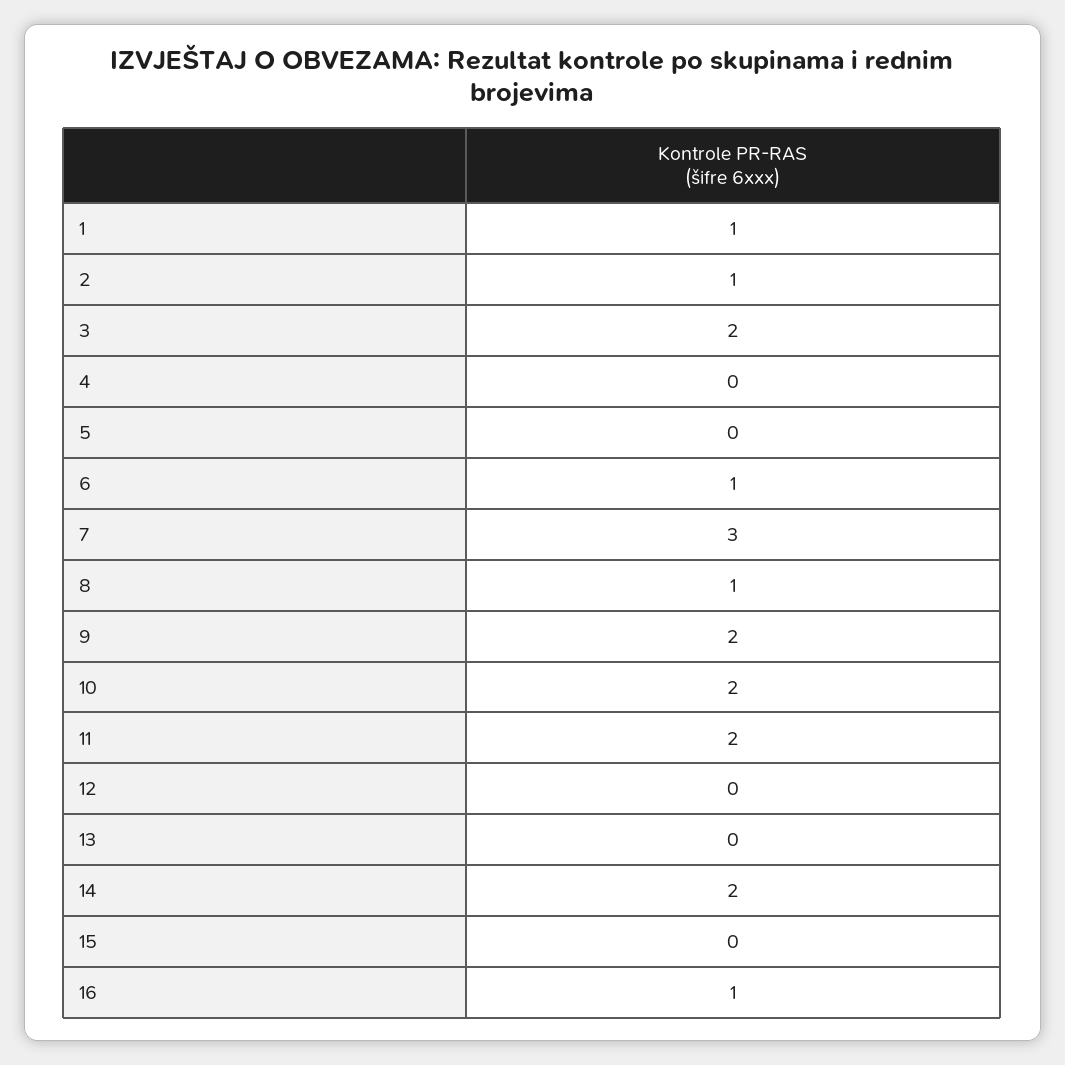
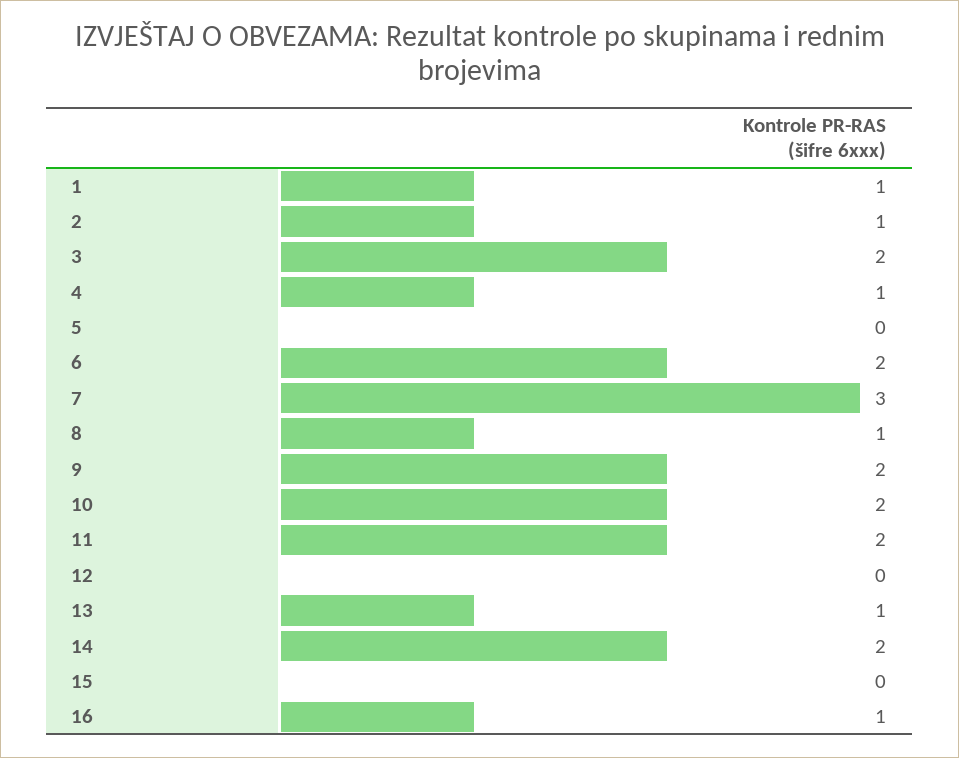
4: 0 -> 1
6: 1 -> 2
13: 0 -> 1

